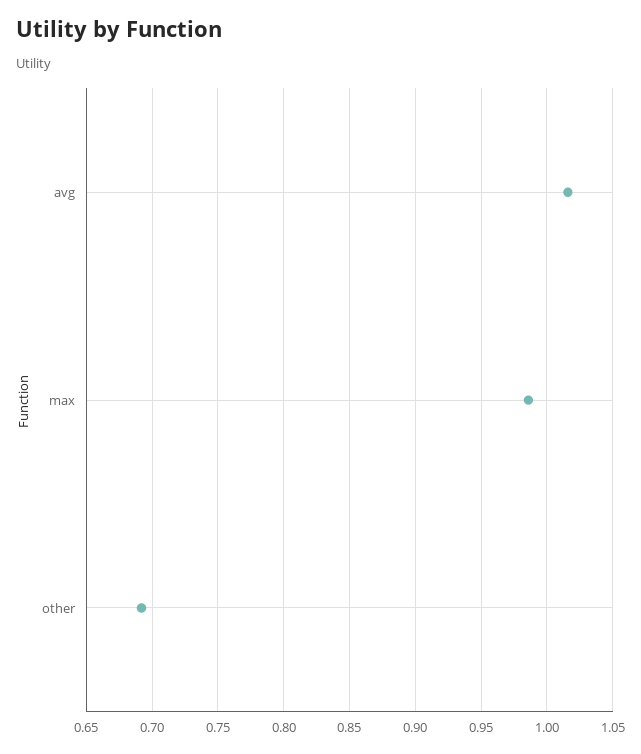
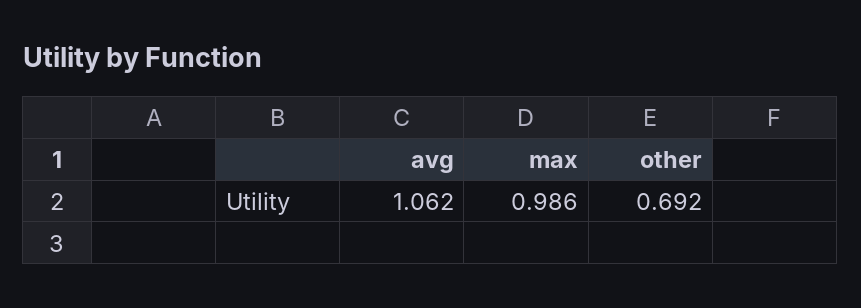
avg: 1.015 -> 1.062

